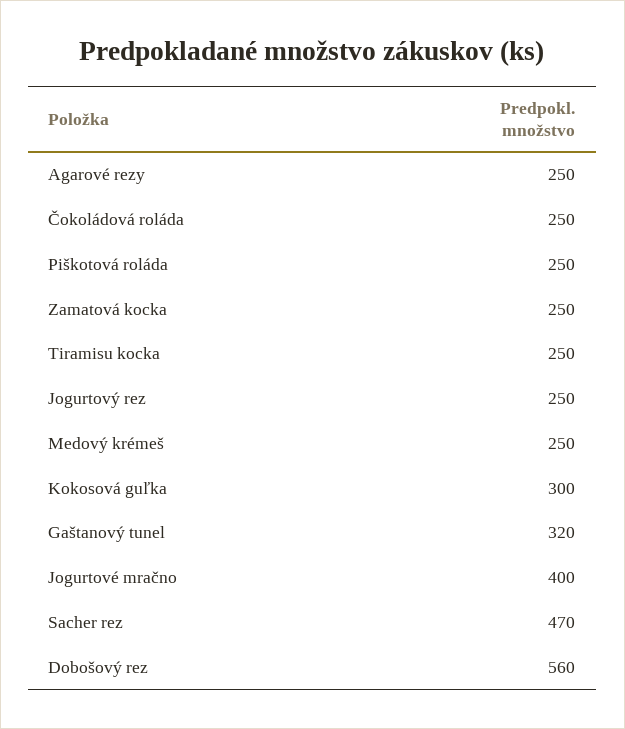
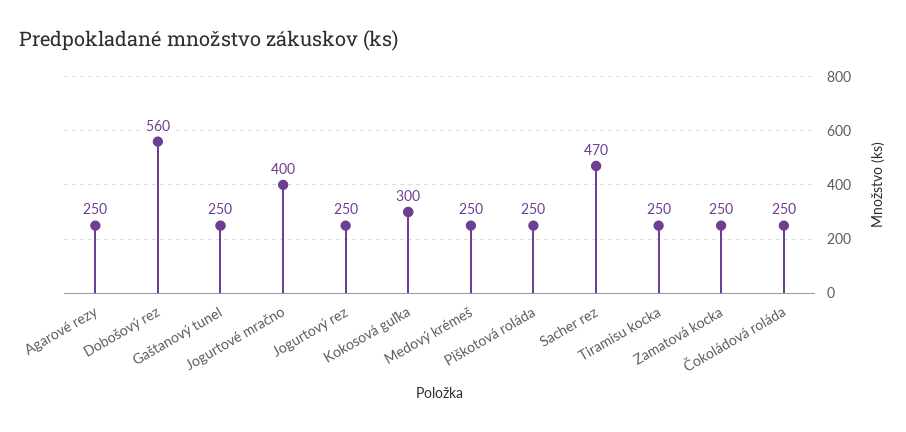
Gaštanový tunel: 320 -> 250

